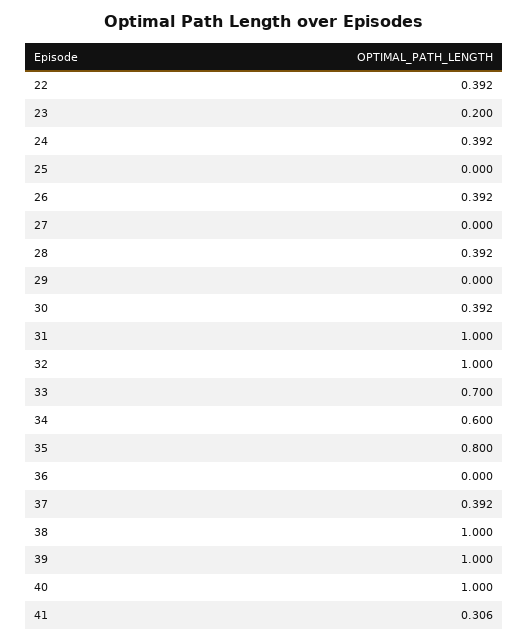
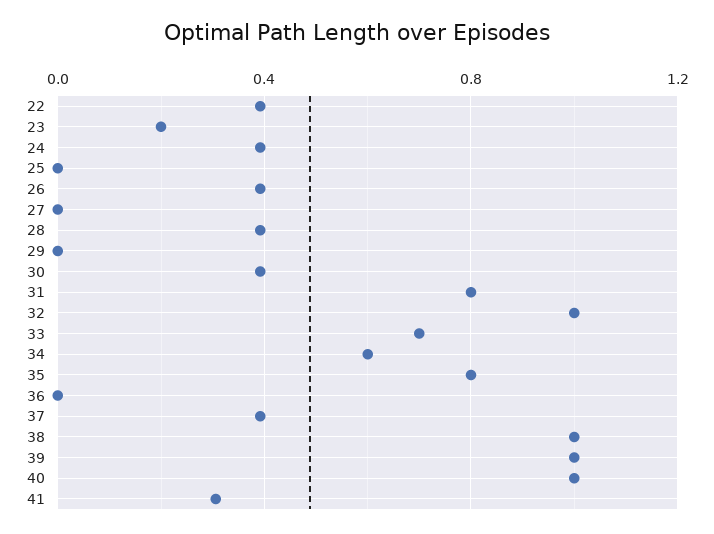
31: 1 -> 0.8

